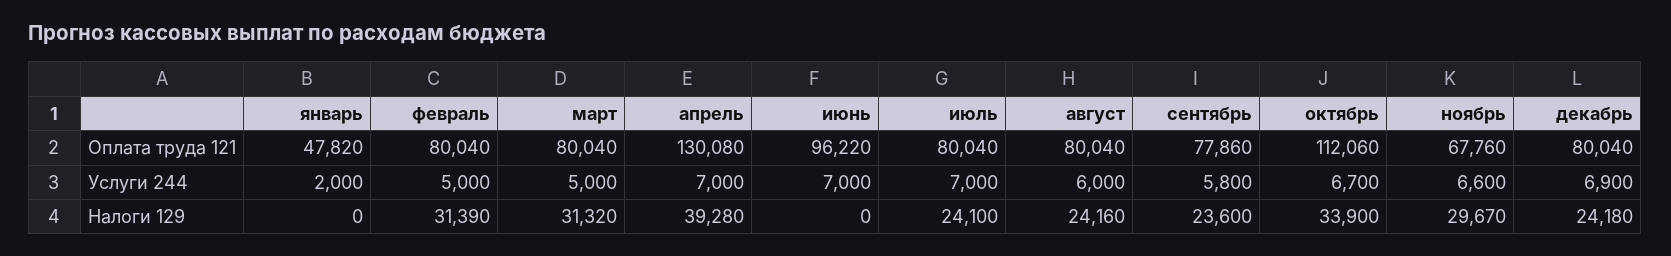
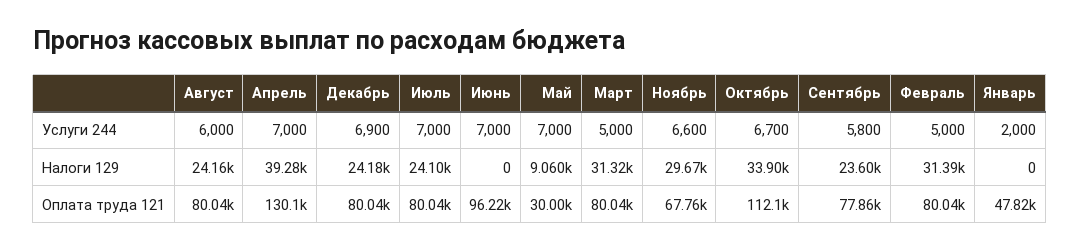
Май, Услуги 244: none -> 7000
Май, Налоги 129: none -> 9060
Май, Оплата труда 121: none -> 30000

